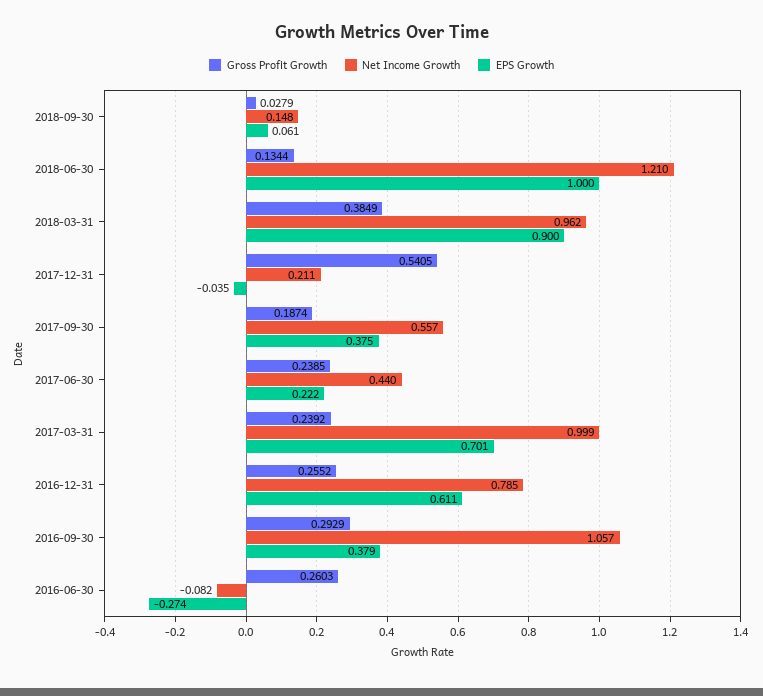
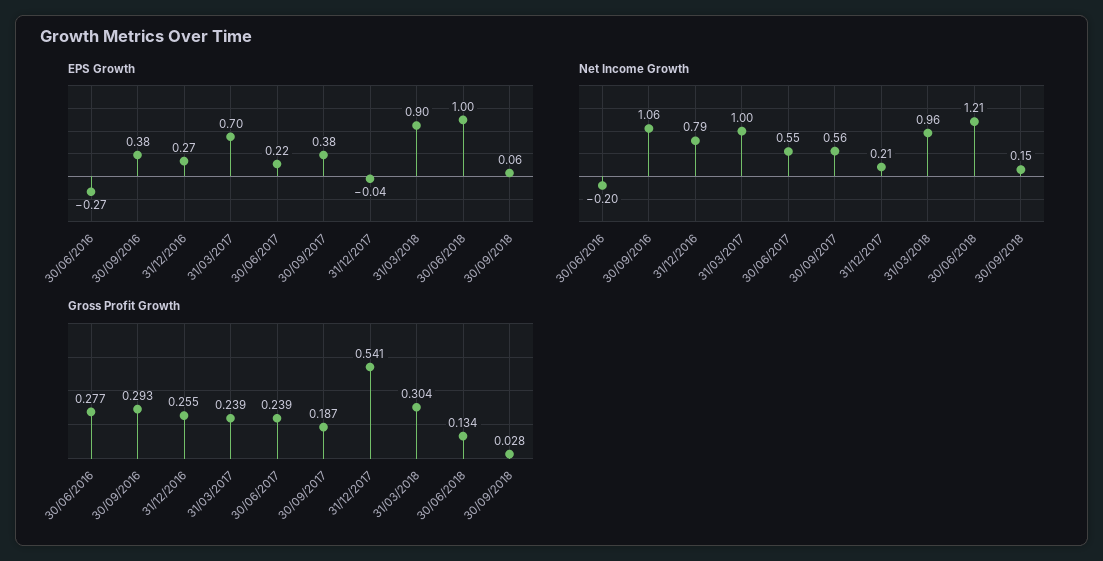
Gross Profit Growth, 2018-03-31: 0.3849 -> 0.304
Net Income Growth, 2017-06-30: 0.44 -> 0.55
EPS Growth, 2016-12-31: 0.611 -> 0.27
Gross Profit Growth, 2016-06-30: 0.2603 -> 0.277
Net Income Growth, 2016-06-30: -0.082 -> -0.2

